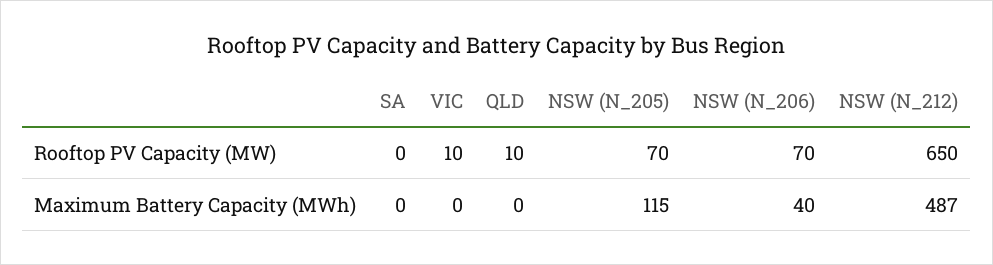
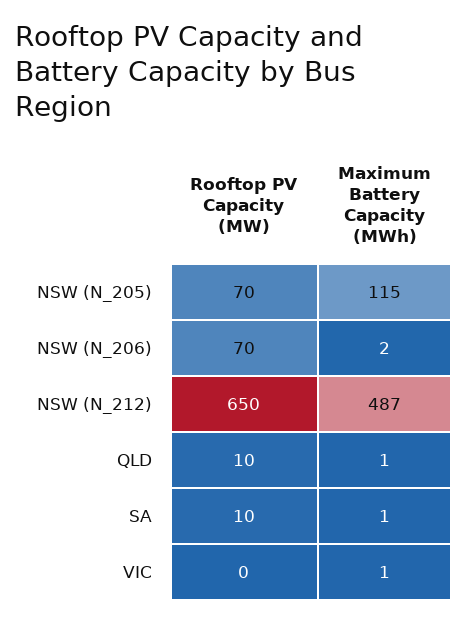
SA, Rooftop PV Capacity (MW): 0 -> 10
VIC, Rooftop PV Capacity (MW): 10 -> 0
SA, Maximum Battery Capacity (MWh): 0 -> 1
VIC, Maximum Battery Capacity (MWh): 0 -> 1
QLD, Maximum Battery Capacity (MWh): 0 -> 1
NSW (N_206), Maximum Battery Capacity (MWh): 40 -> 2

